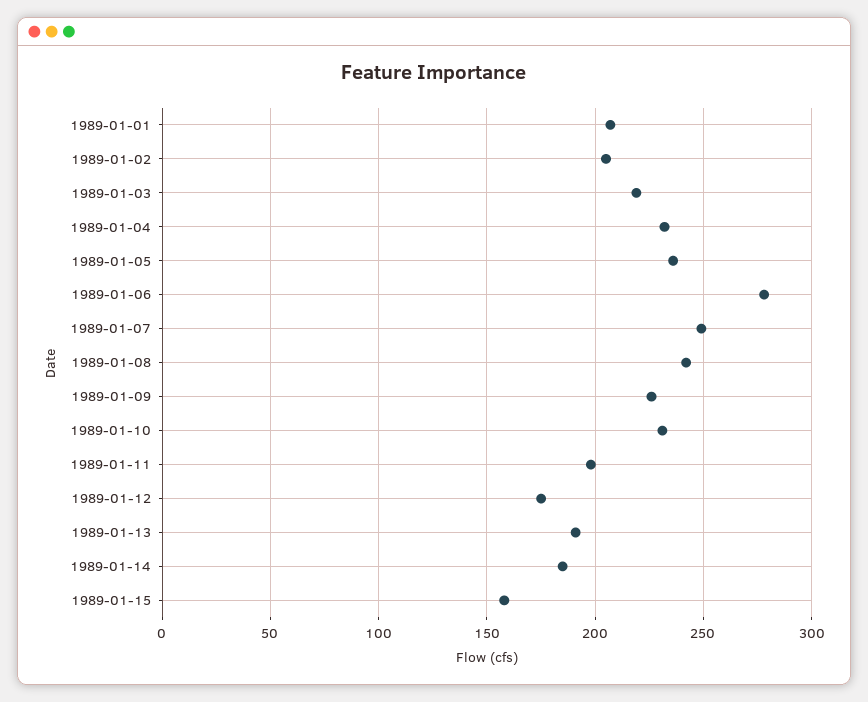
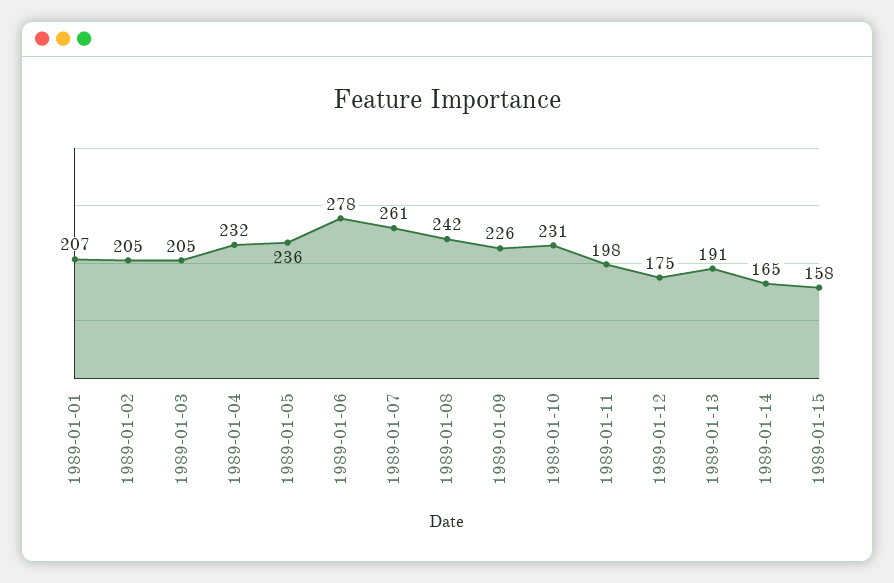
1989-01-03: 220 -> 205
1989-01-07: 250 -> 261
1989-01-14: 185 -> 165

